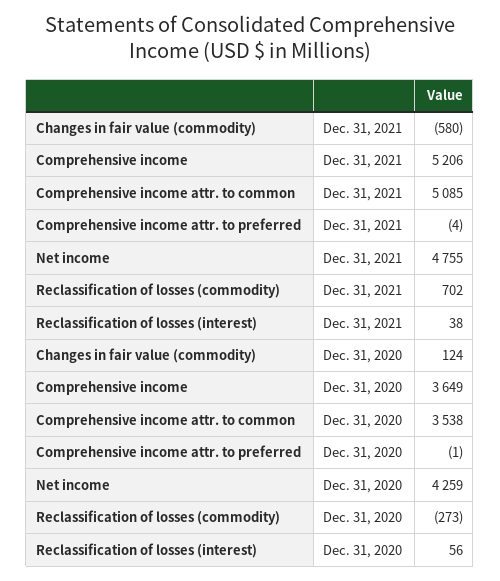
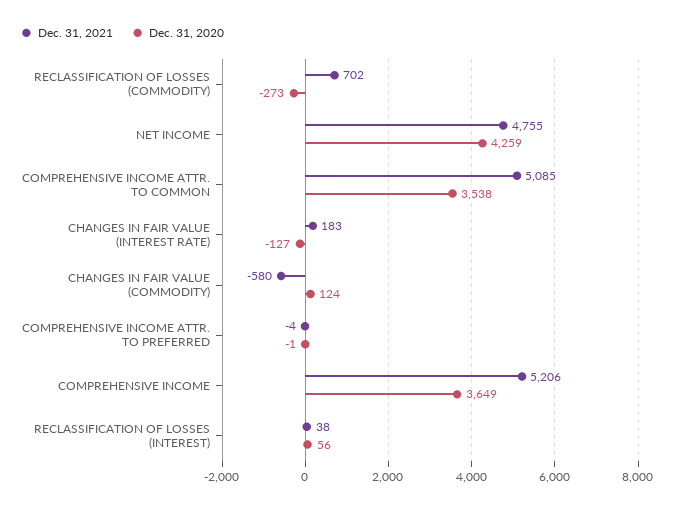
Dec. 31, 2021, CHANGES IN FAIR VALUE (INTEREST RATE): none -> 183
Dec. 31, 2020, CHANGES IN FAIR VALUE (INTEREST RATE): none -> -127

